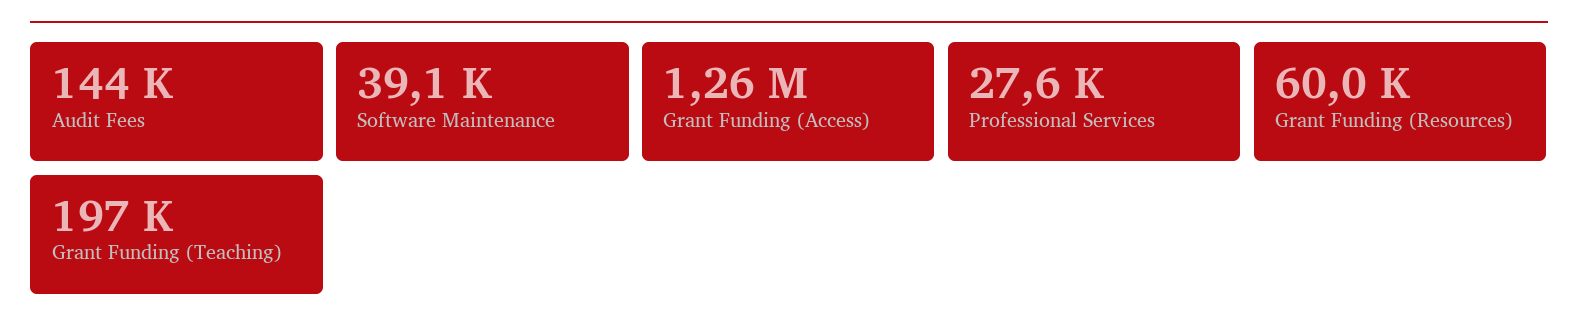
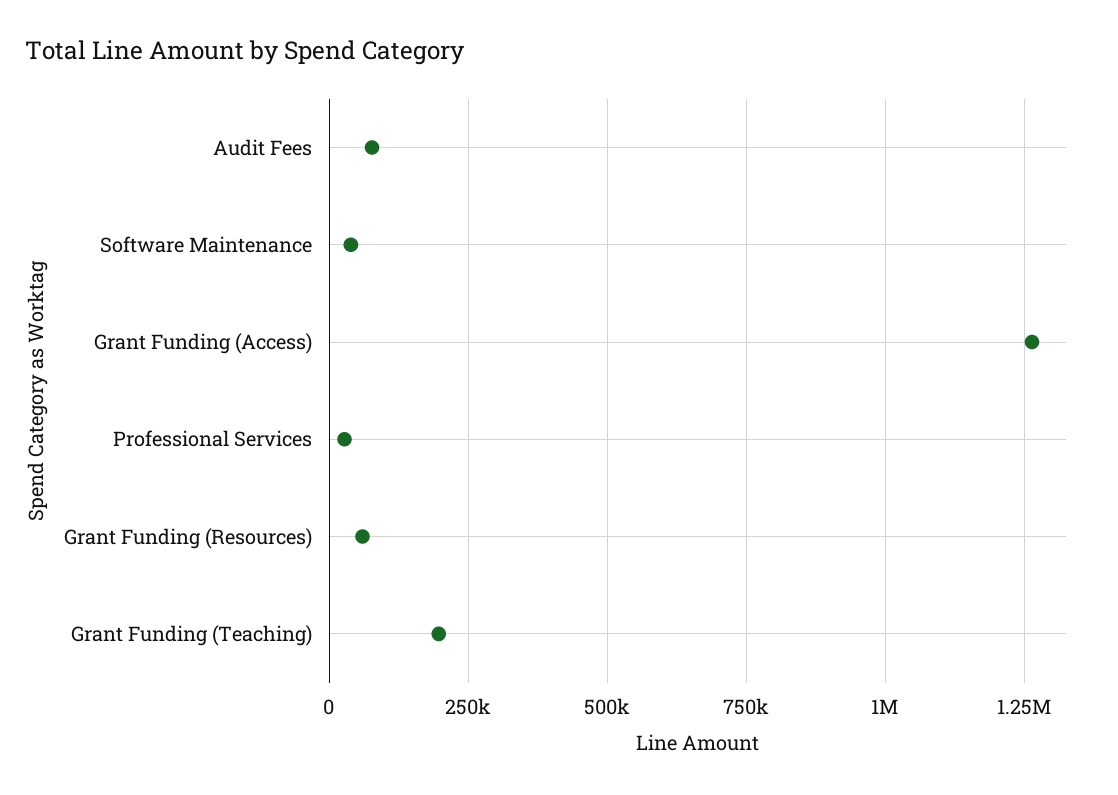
Audit Fees: 144000 -> 75000

